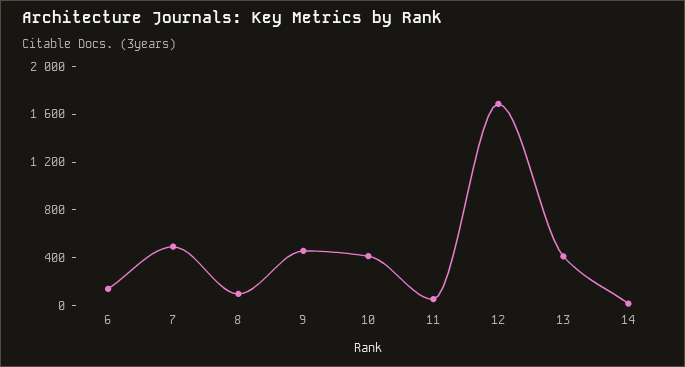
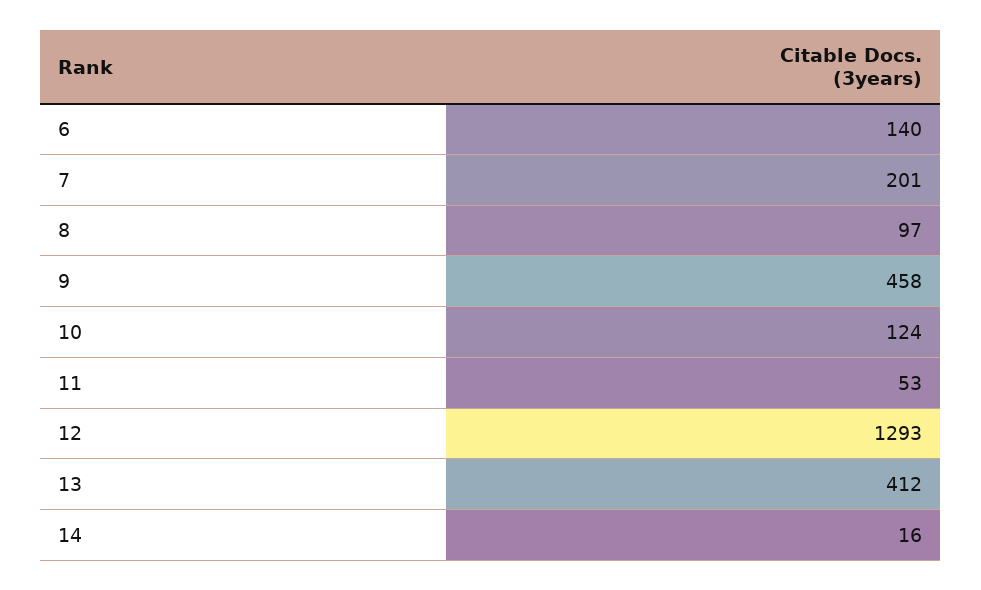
7: 500 -> 201
10: 400 -> 124
12: 1700 -> 1293

